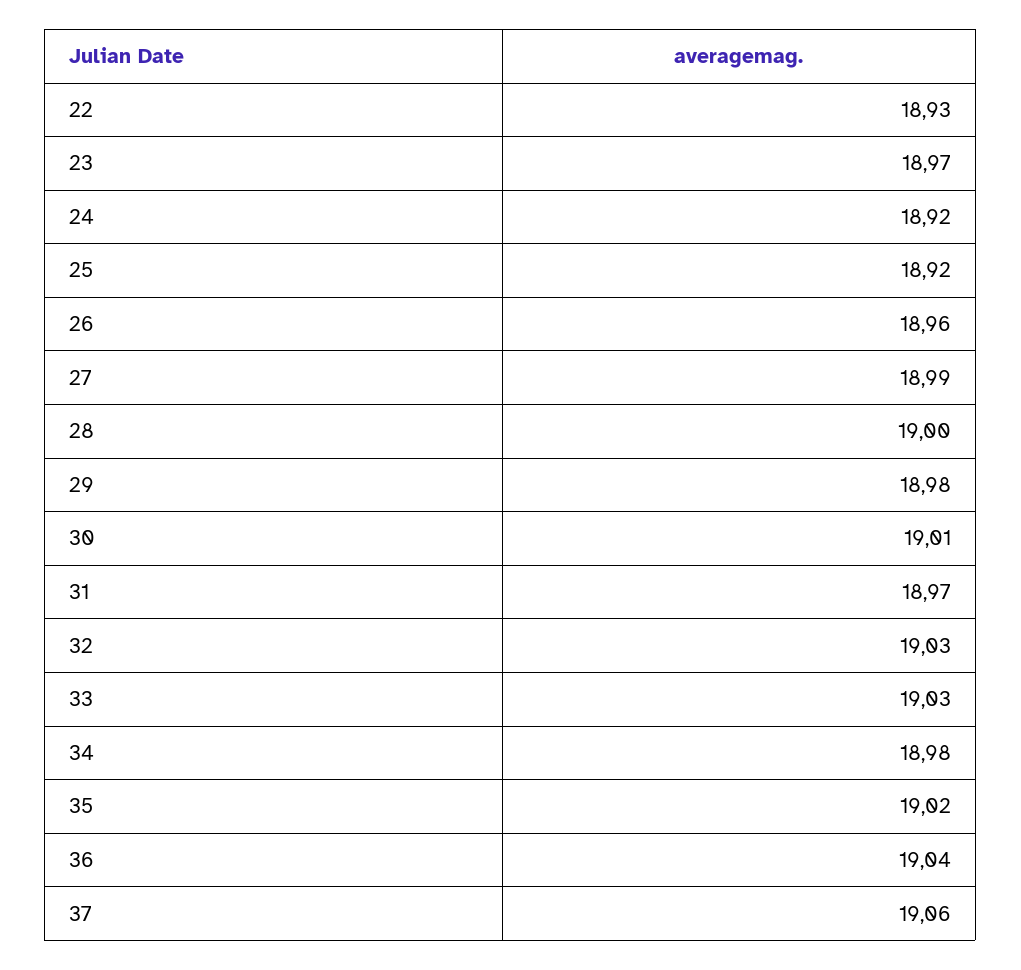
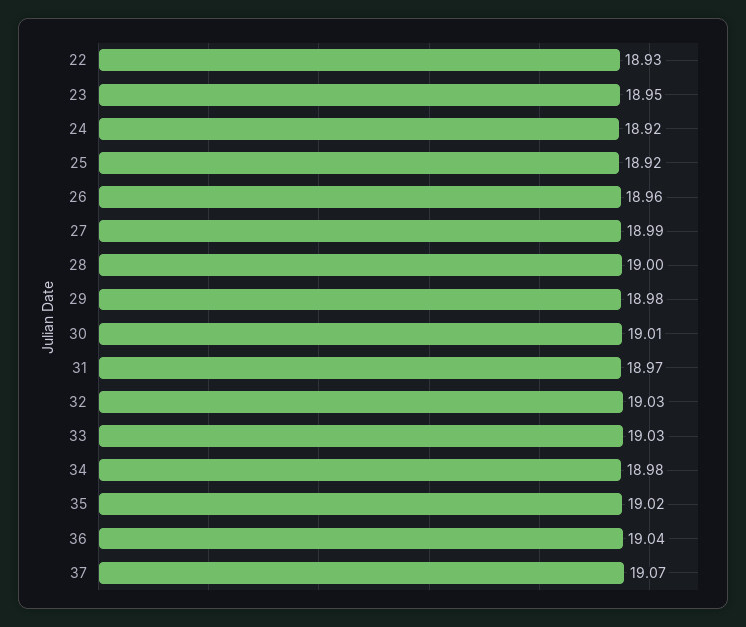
23: 18.97 -> 18.95
37: 19.06 -> 19.07

